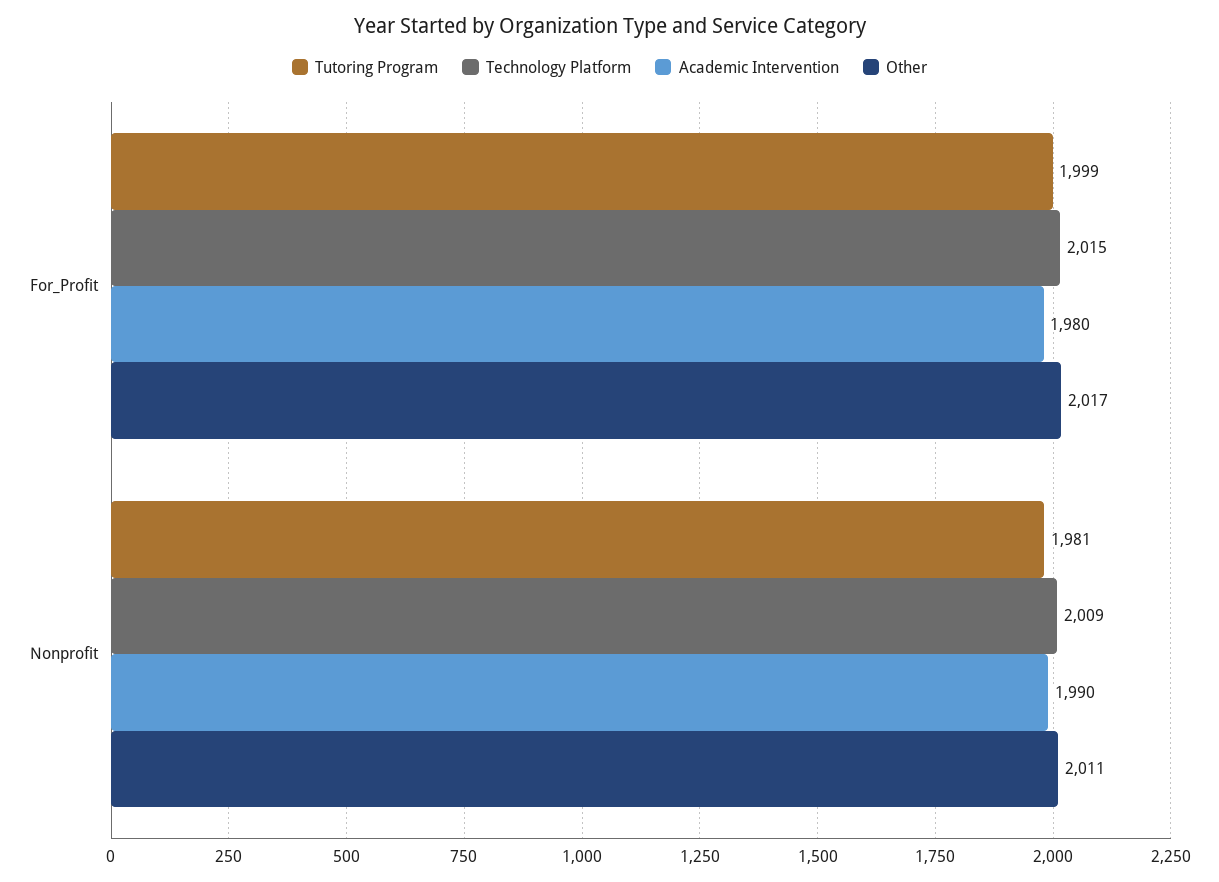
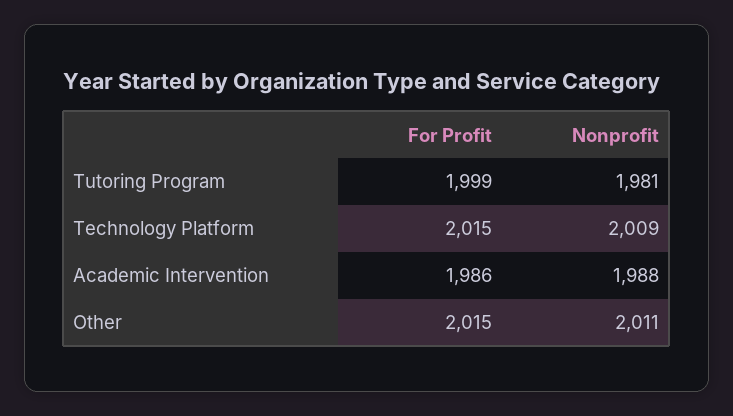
Academic Intervention, For_Profit: 1980 -> 1986
Other, For_Profit: 2017 -> 2015
Academic Intervention, Nonprofit: 1990 -> 1988

